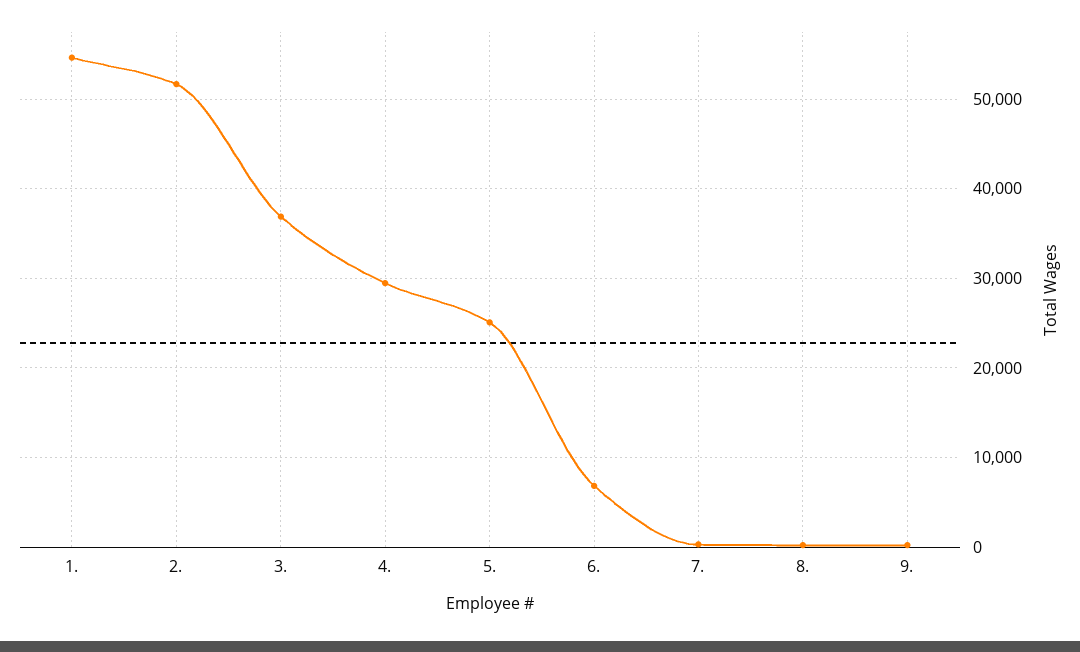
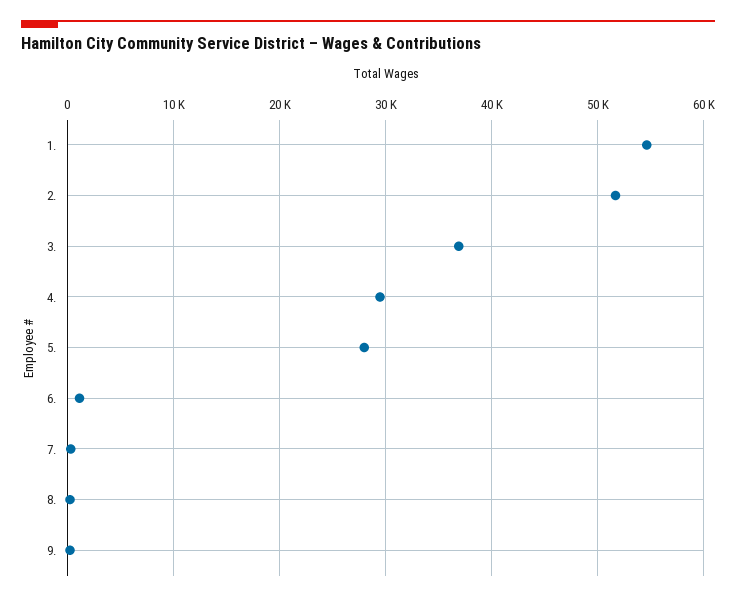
5.: 25000 -> 28000
6.: 7000 -> 1000

